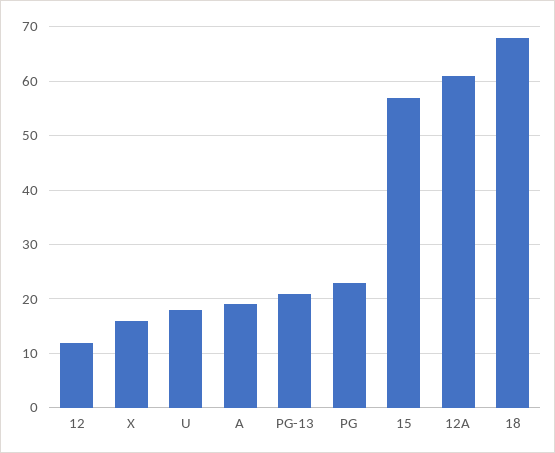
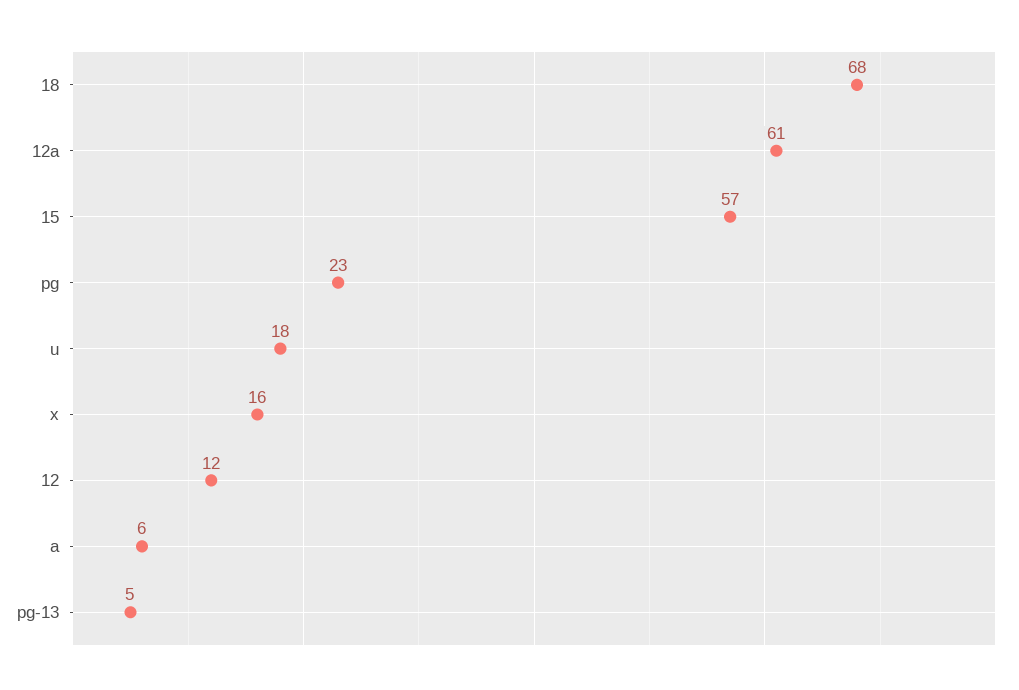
A: 20 -> 6
PG-13: 20 -> 5

